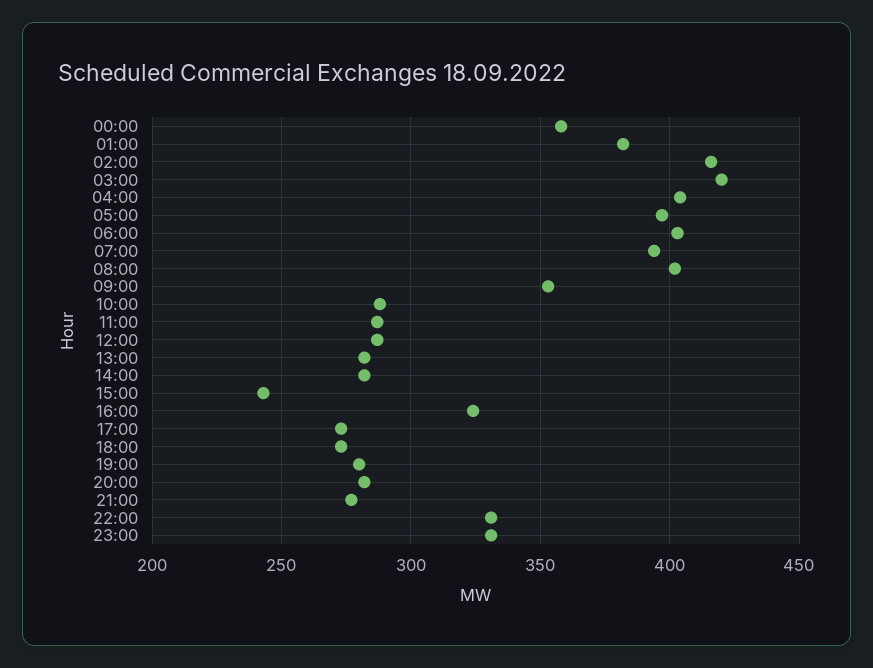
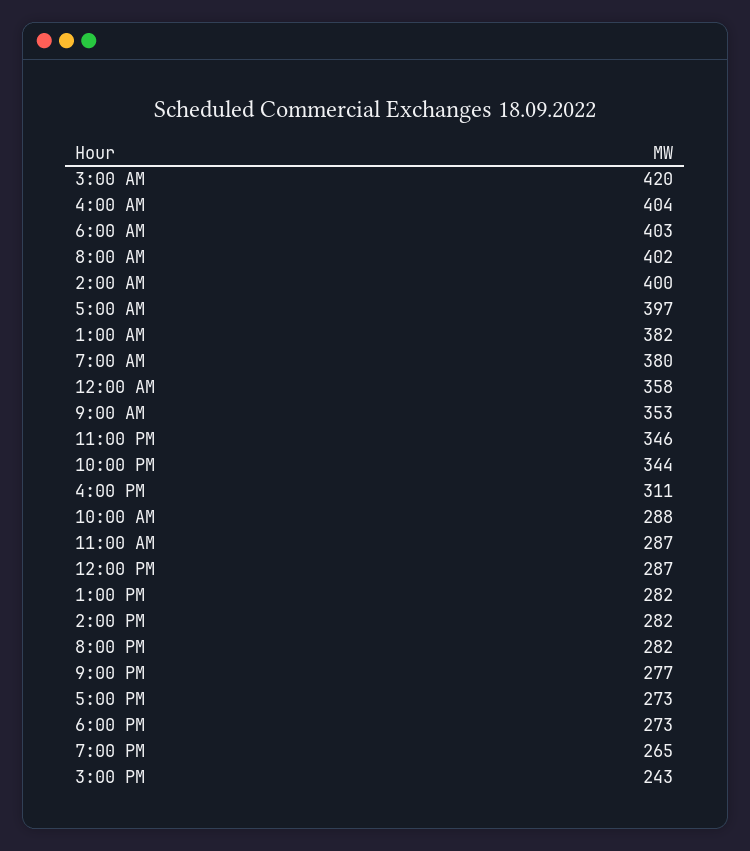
02:00: 415 -> 400
07:00: 395 -> 380
16:00: 325 -> 311
19:00: 280 -> 265
22:00: 330 -> 344
23:00: 330 -> 346

